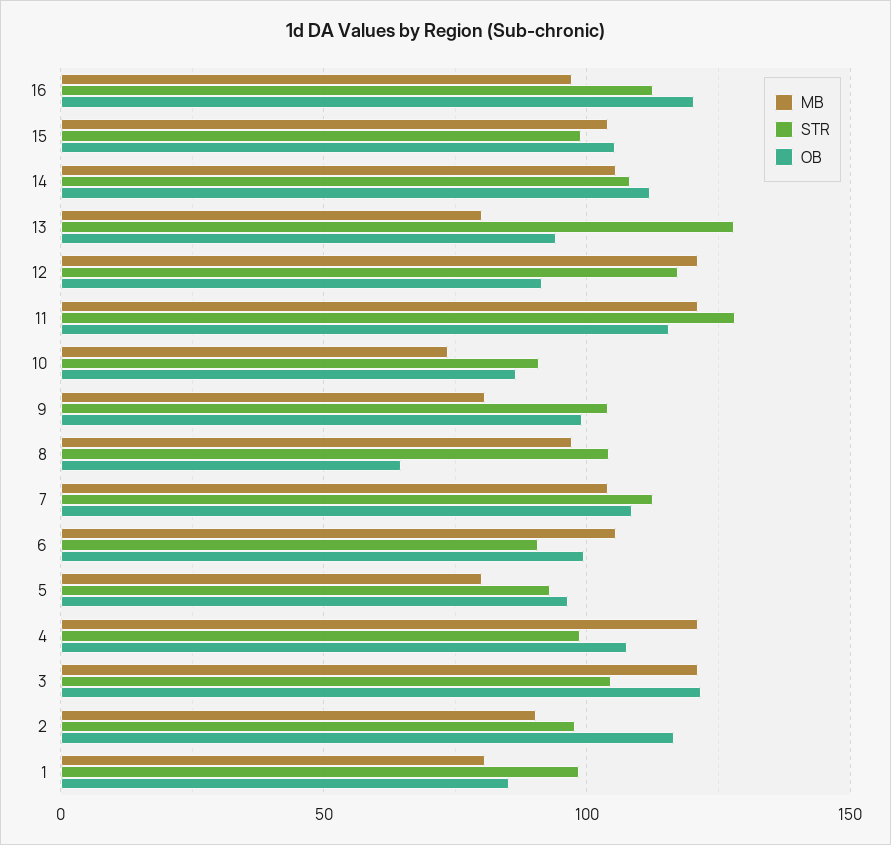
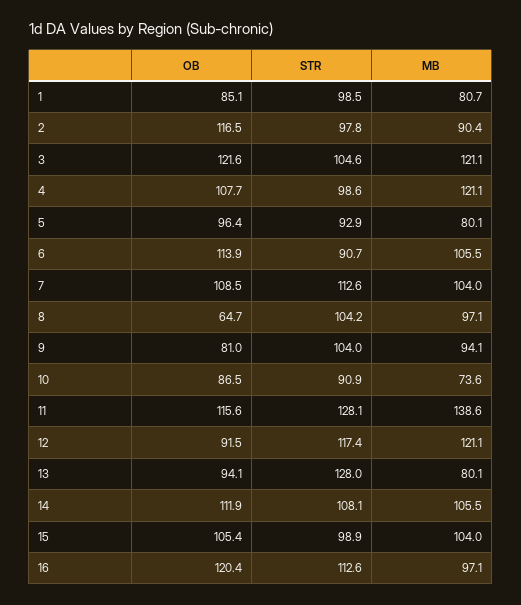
MB, 11: 120 -> 138.6
MB, 9: 80 -> 94.1
OB, 9: 100 -> 81
OB, 6: 100 -> 113.9

